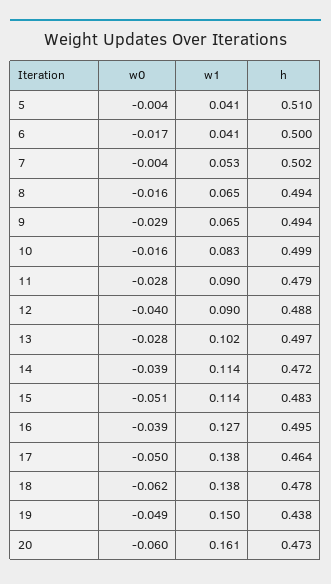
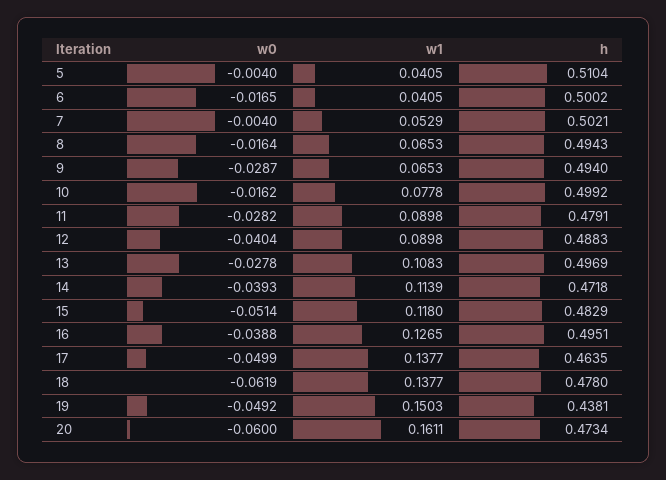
w1, 10: 0.083 -> 0.0778
w1, 13: 0.102 -> 0.1083
w1, 15: 0.114 -> 0.118

